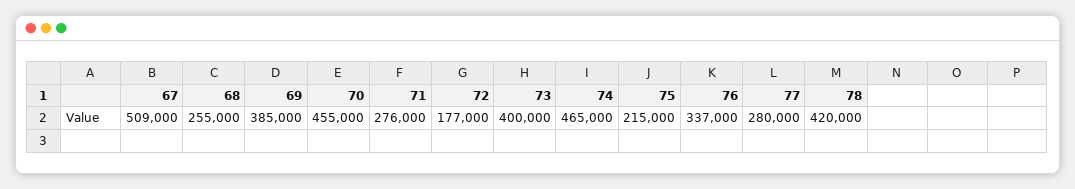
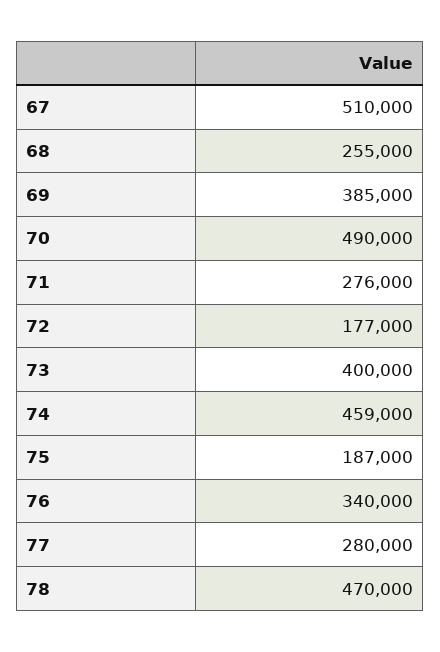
67: 509000 -> 510000
70: 455000 -> 490000
74: 465000 -> 459000
75: 215000 -> 187000
76: 337000 -> 340000
78: 420000 -> 470000

